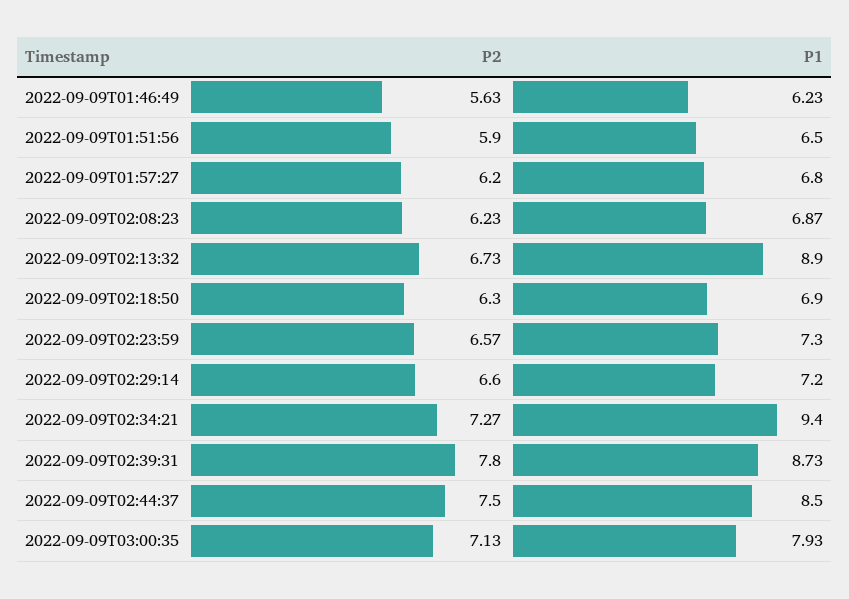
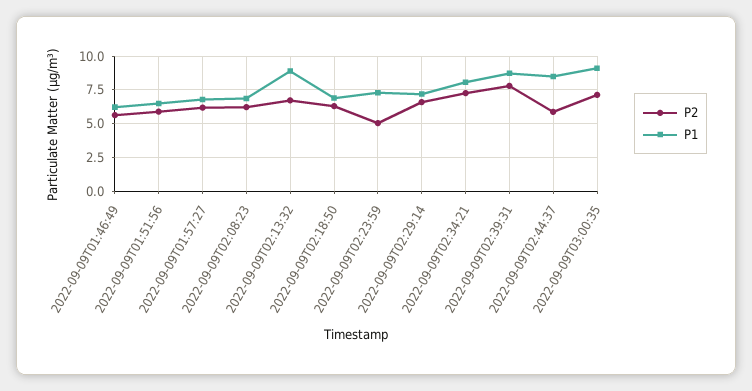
P2, 2022-09-09T02:23:59: 6.57 -> 5
P1, 2022-09-09T02:34:21: 9.4 -> 8
P2, 2022-09-09T02:44:37: 7.5 -> 6
P1, 2022-09-09T03:00:35: 7.93 -> 9

